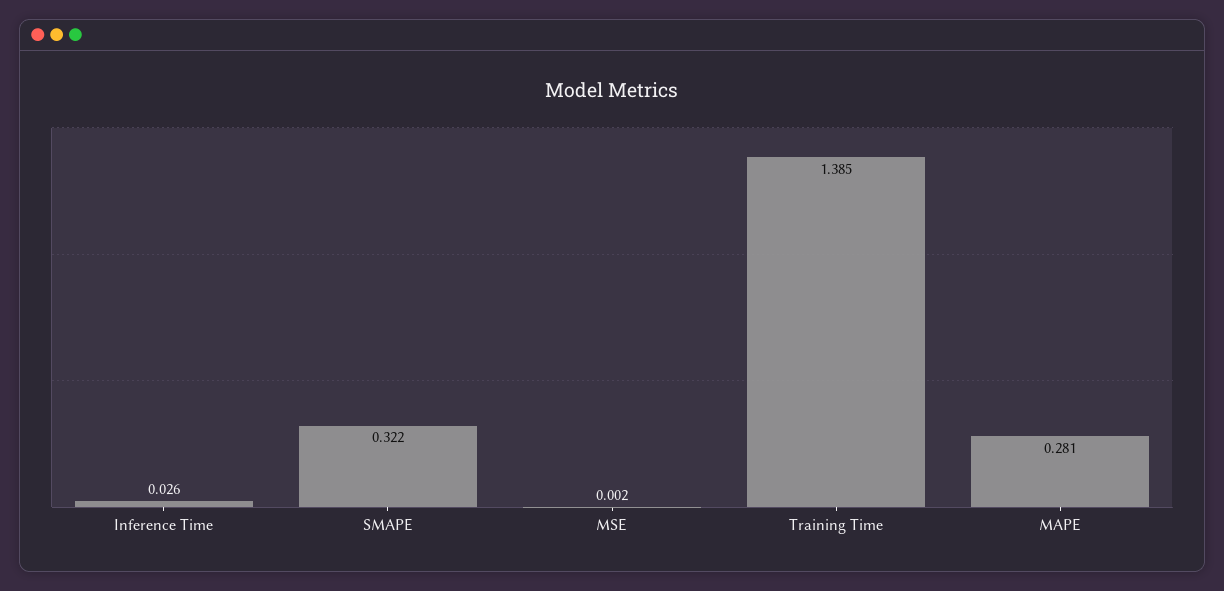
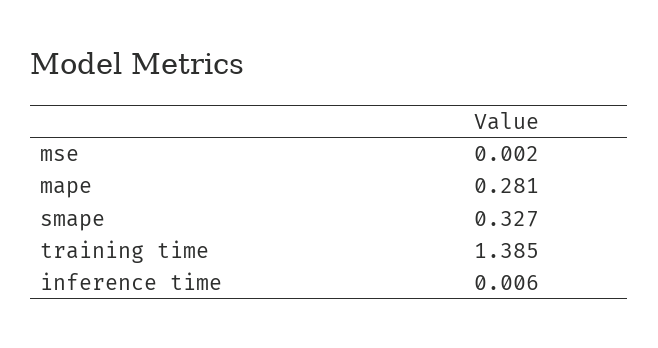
Inference Time: 0.026 -> 0.006
SMAPE: 0.322 -> 0.327

